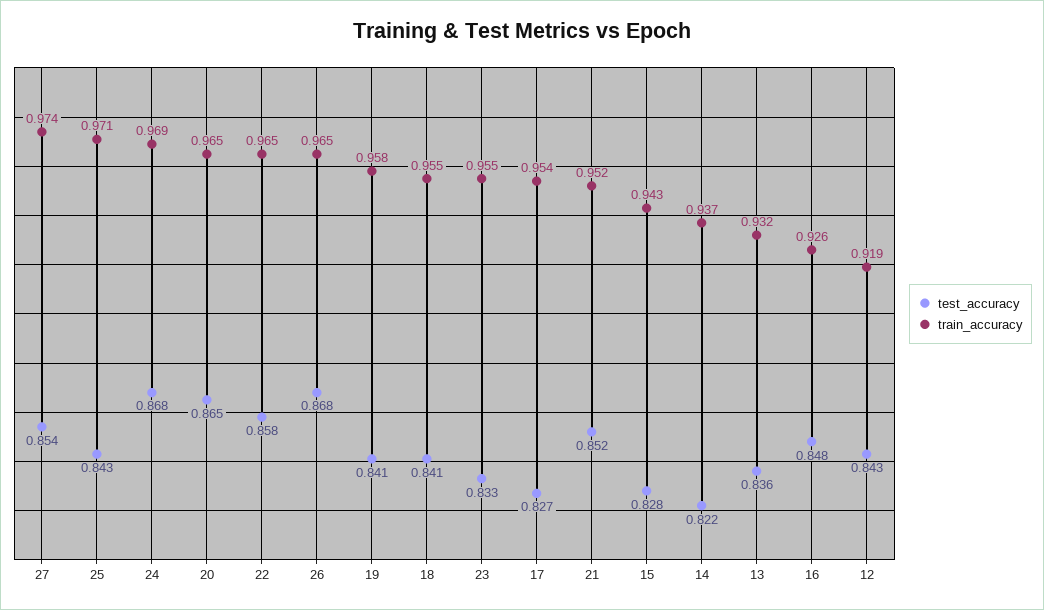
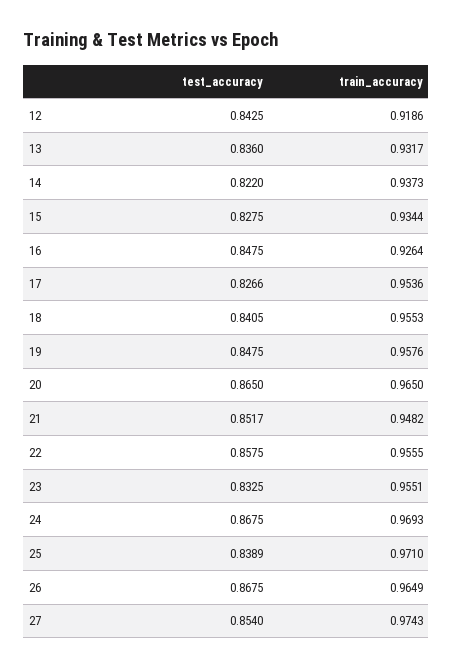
test_accuracy, 25: 0.843 -> 0.8389
train_accuracy, 22: 0.965 -> 0.9555
test_accuracy, 19: 0.841 -> 0.8475
train_accuracy, 21: 0.952 -> 0.9482
train_accuracy, 15: 0.943 -> 0.9344

